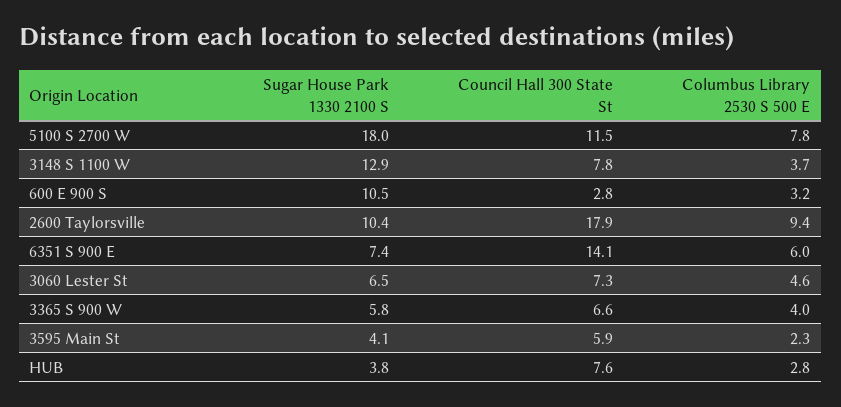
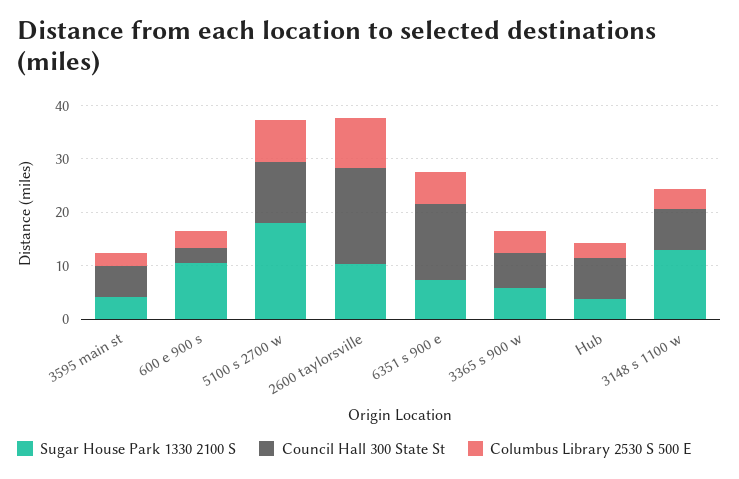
Sugar House Park 1330 2100 S, 3060 Lester St: 6.5 -> none
Council Hall 300 State St, 3060 Lester St: 7.3 -> none
Columbus Library 2530 S 500 E, 3060 Lester St: 4.6 -> none

